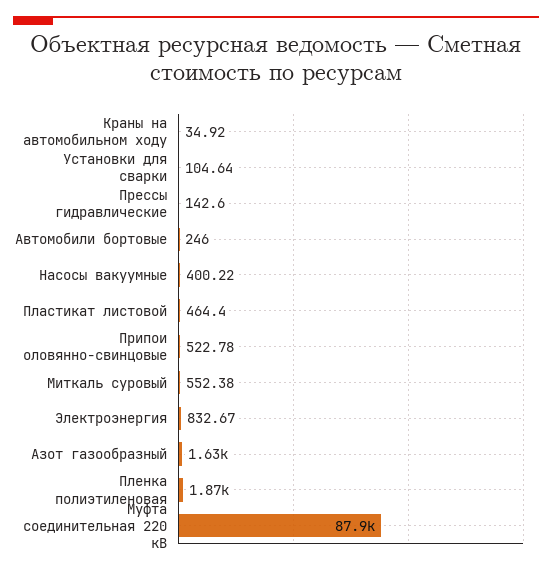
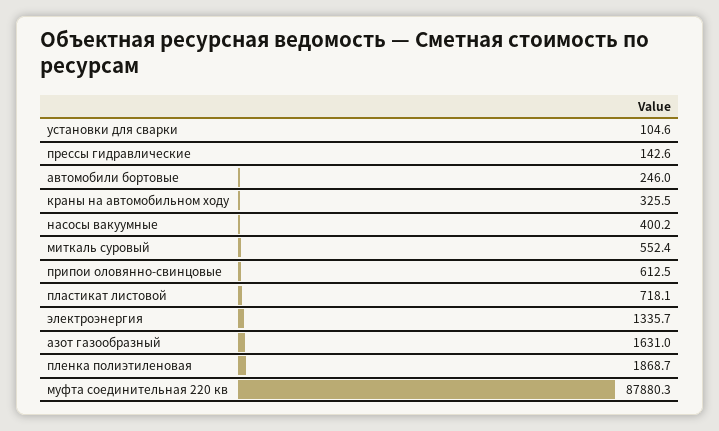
Краны на автомобильном ходу: 34.92 -> 325.5
Пластикат листовой: 464.4 -> 718.1
Припои оловянно-свинцовые: 522.78 -> 612.5
Электроэнергия: 832.67 -> 1335.7

